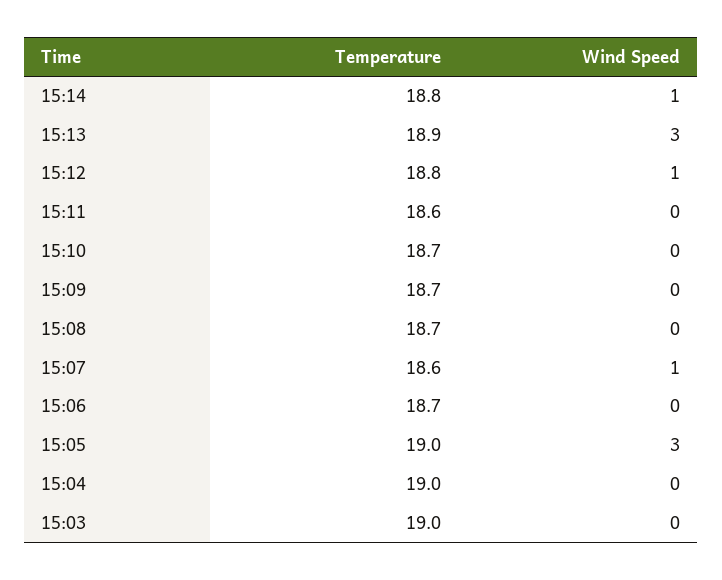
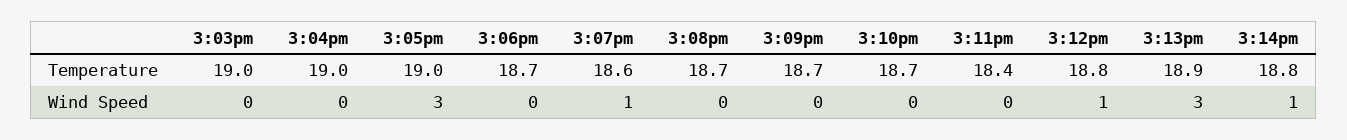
Temperature, 15:11: 18.6 -> 18.4

